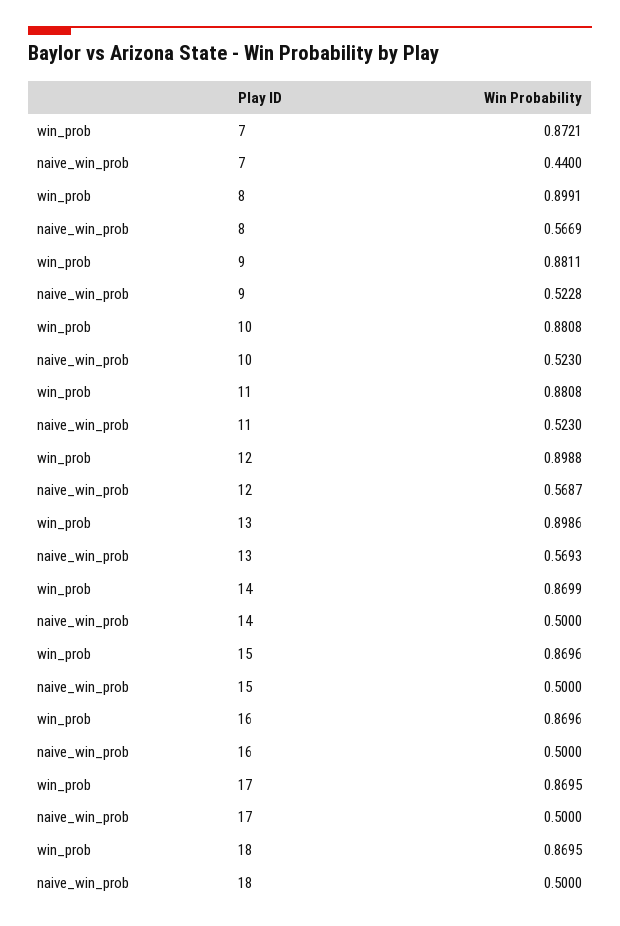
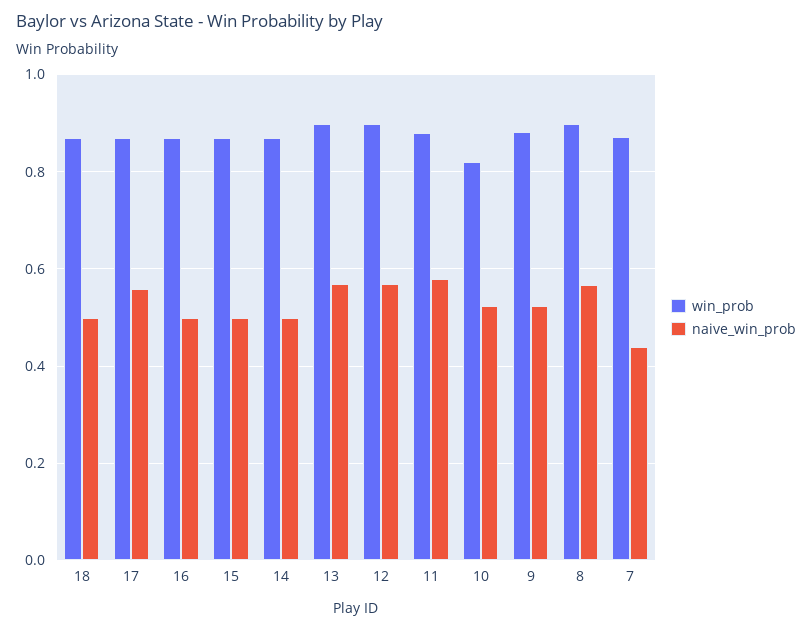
win_prob, 10: 0.8808 -> 0.82
naive_win_prob, 11: 0.523 -> 0.58
naive_win_prob, 17: 0.5 -> 0.56

